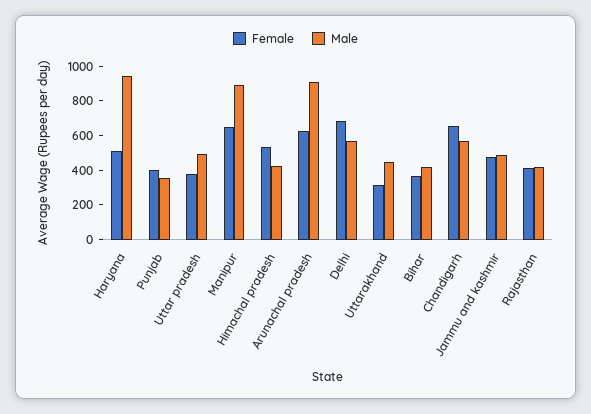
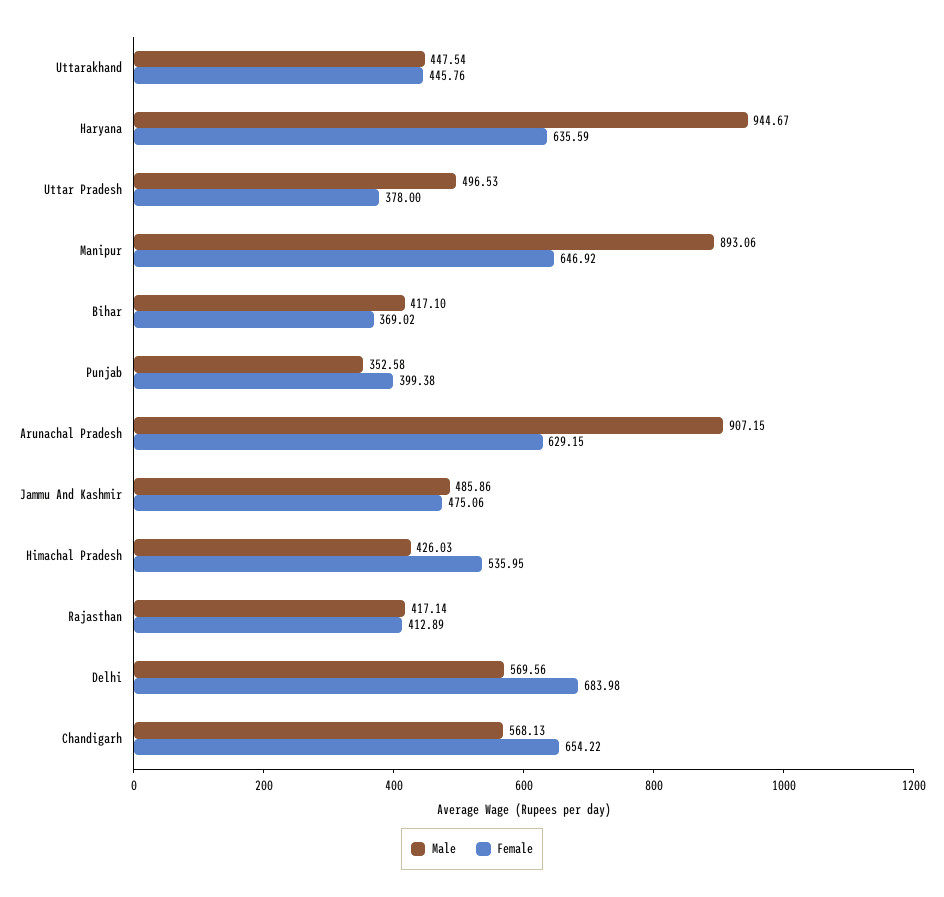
Female, Haryana: 500 -> 635.59
Female, Uttarakhand: 300 -> 445.76

